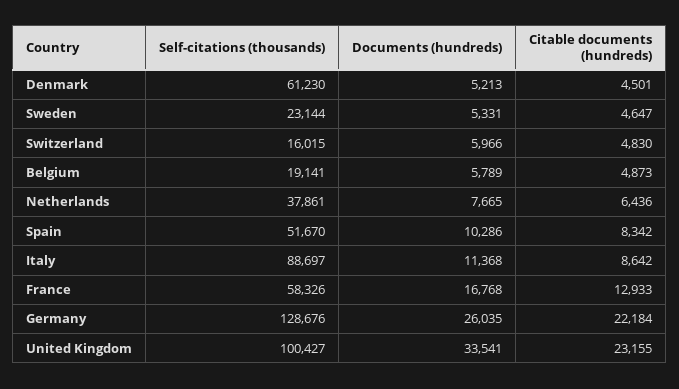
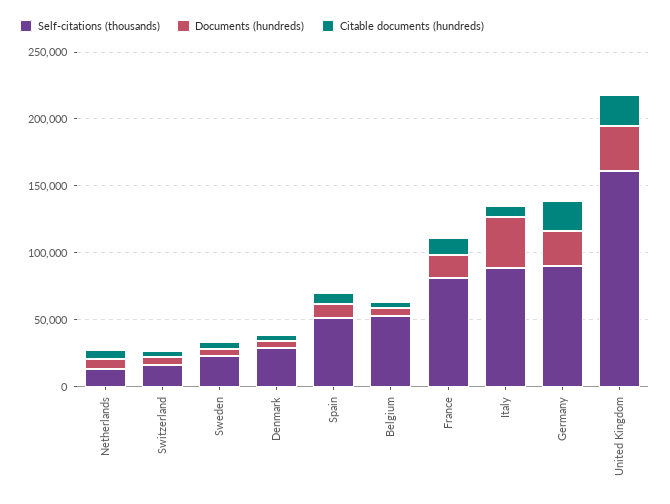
Self-citations (thousands), Denmark: 61230 -> 30000
Self-citations (thousands), Belgium: 19141 -> 50000
Self-citations (thousands), Netherlands: 37861 -> 10000
Documents (hundreds), Italy: 11368 -> 40000
Self-citations (thousands), France: 58326 -> 80000
Self-citations (thousands), Germany: 128676 -> 90000
Self-citations (thousands), United Kingdom: 100427 -> 160000

